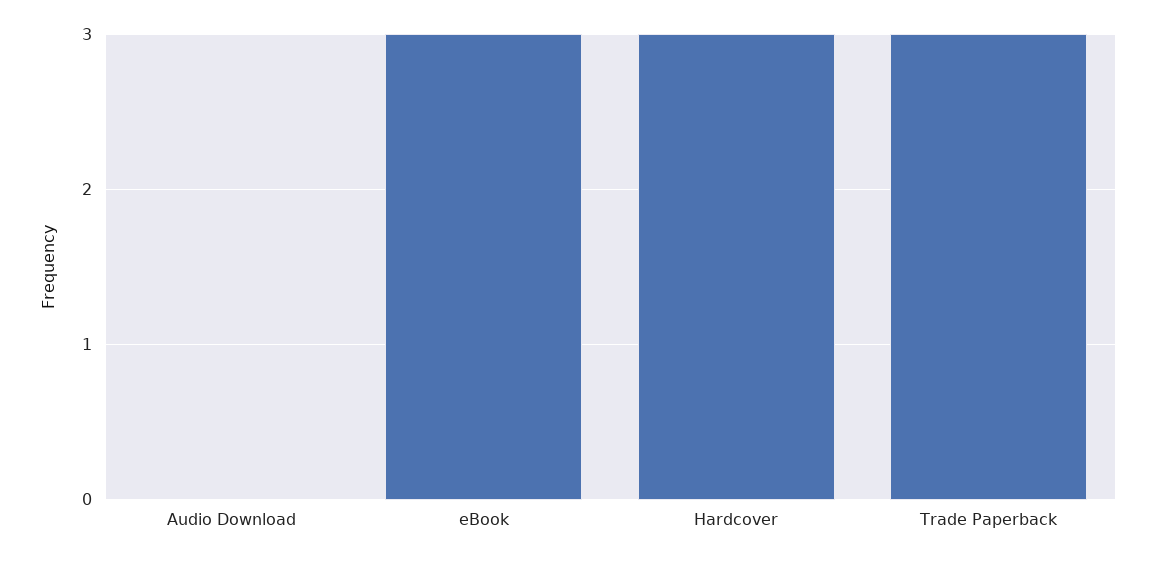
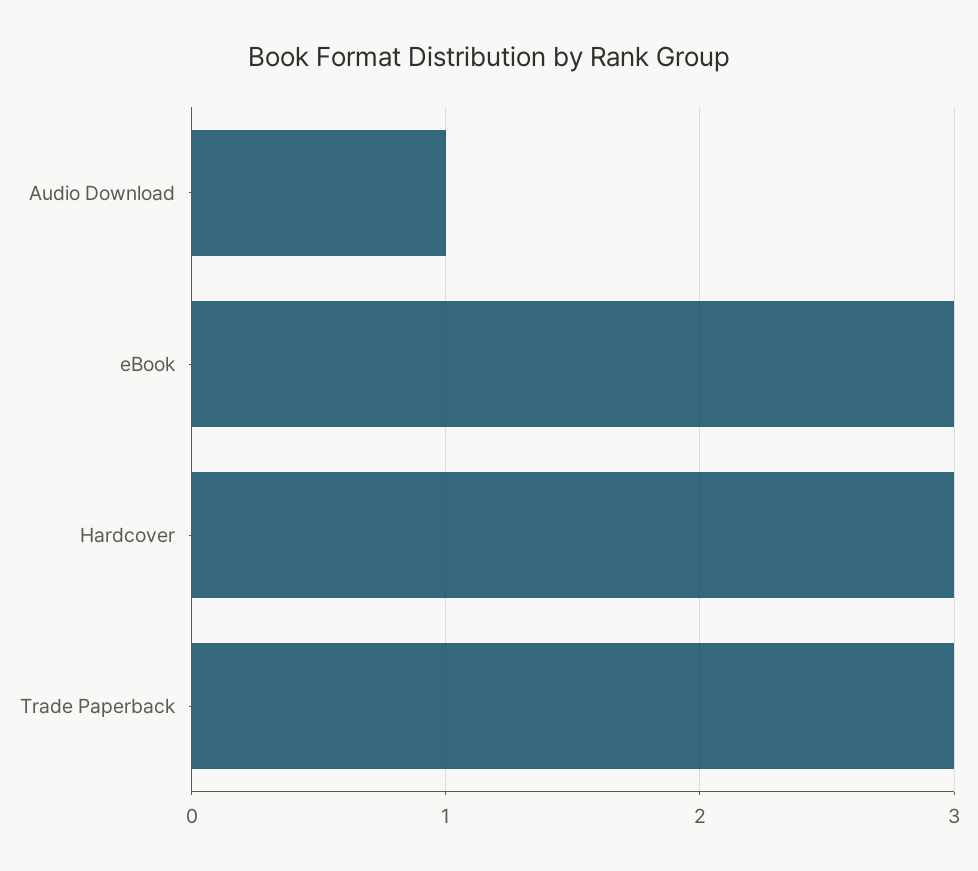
Audio Download: 0 -> 1

